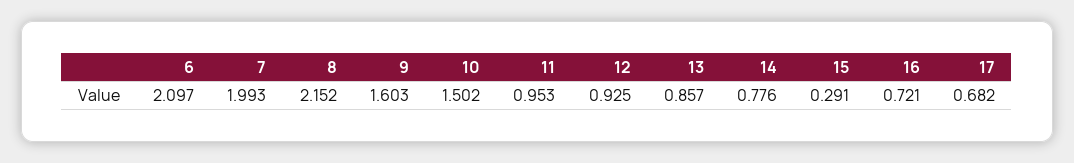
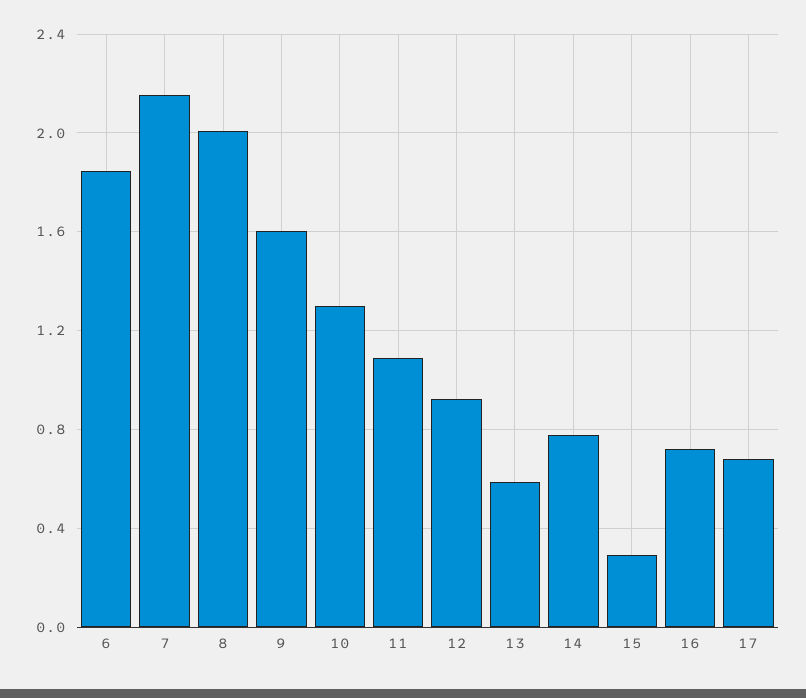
6: 2.097 -> 1.85
7: 1.993 -> 2.15
8: 2.152 -> 2
10: 1.502 -> 1.3
11: 0.953 -> 1.1
13: 0.857 -> 0.6

